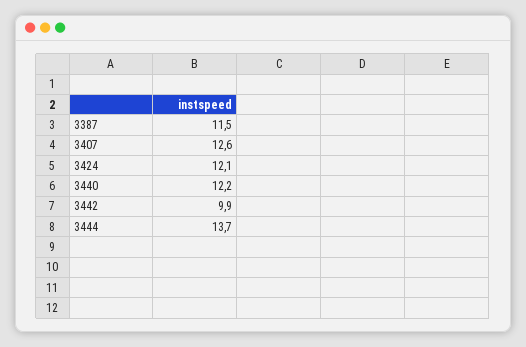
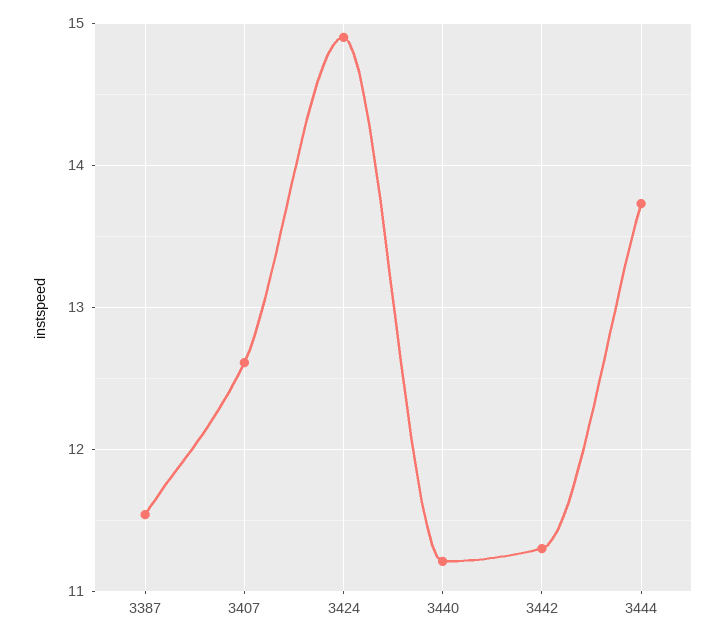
3424: 12.1 -> 14.9
3440: 12.2 -> 11.2
3442: 9.9 -> 11.3

